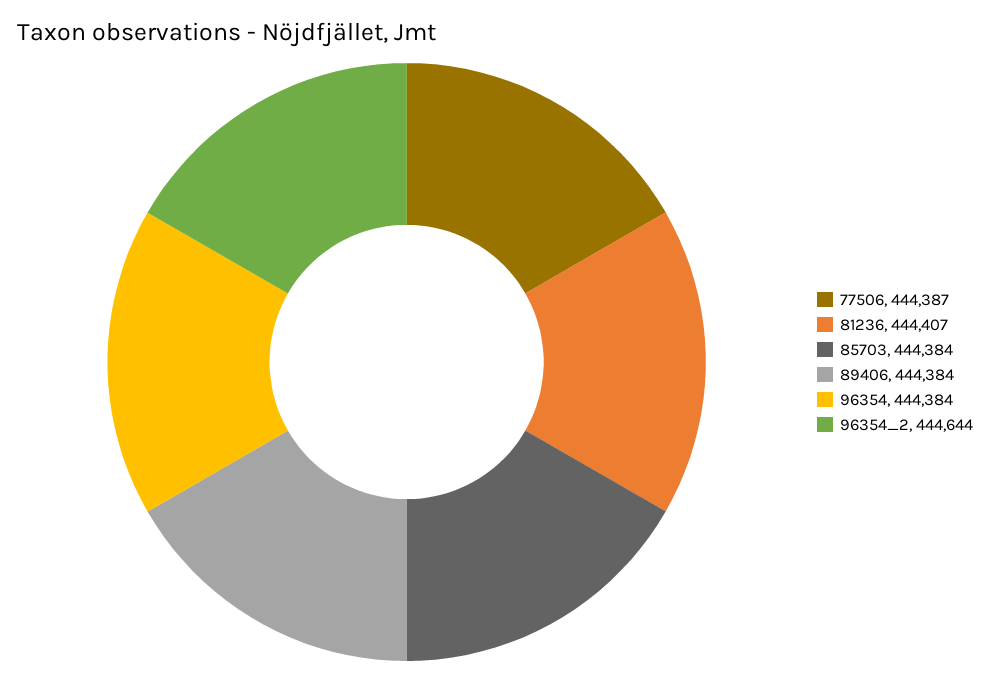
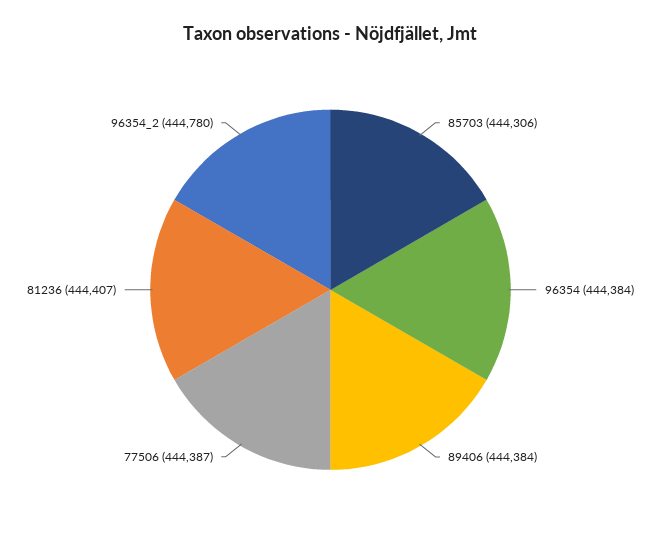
85703: 444384 -> 444306
96354_2: 444644 -> 444780

